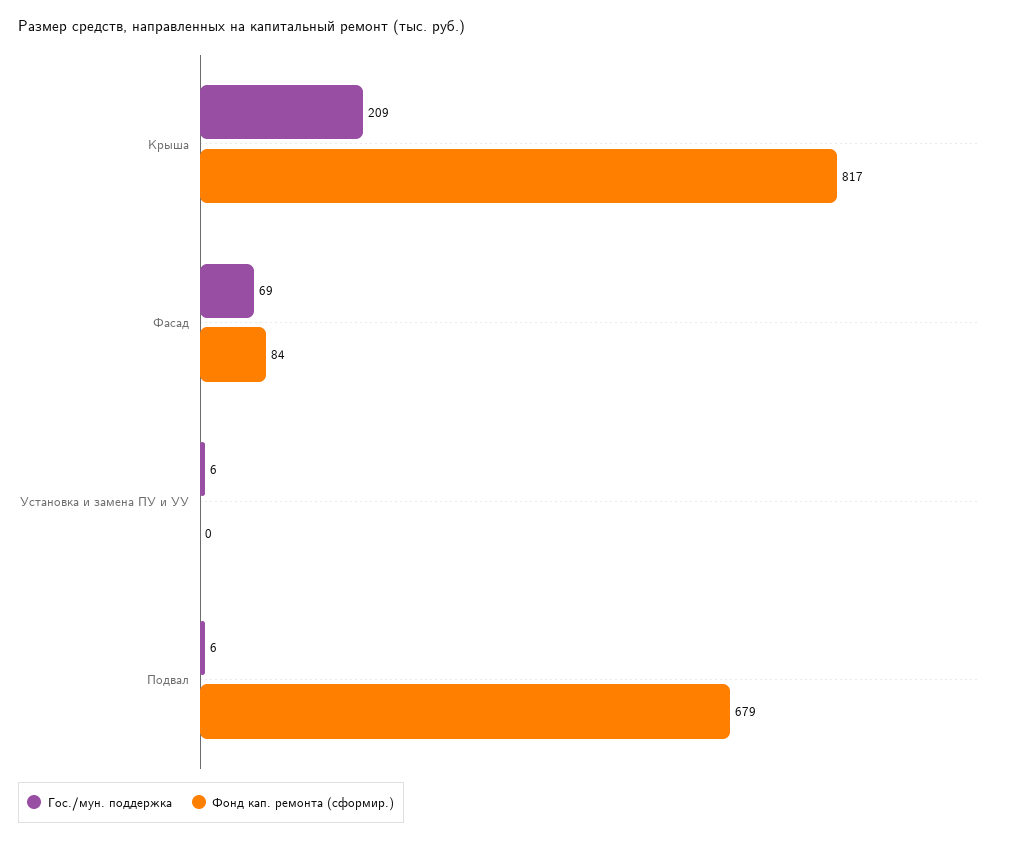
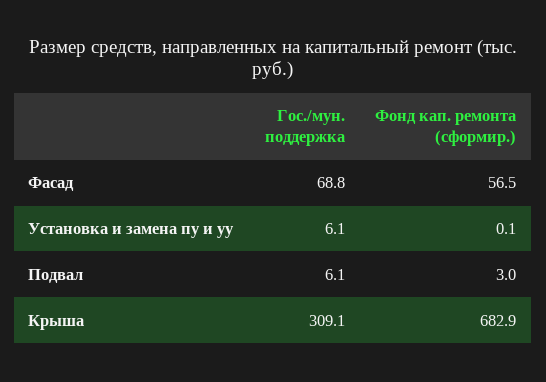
Гос./мун. поддержка, Крыша: 209 -> 309.1
Фонд кап. ремонта (сформир.), Крыша: 817 -> 682.9
Фонд кап. ремонта (сформир.), Фасад: 84 -> 56.5
Фонд кап. ремонта (сформир.), Подвал: 679 -> 3

